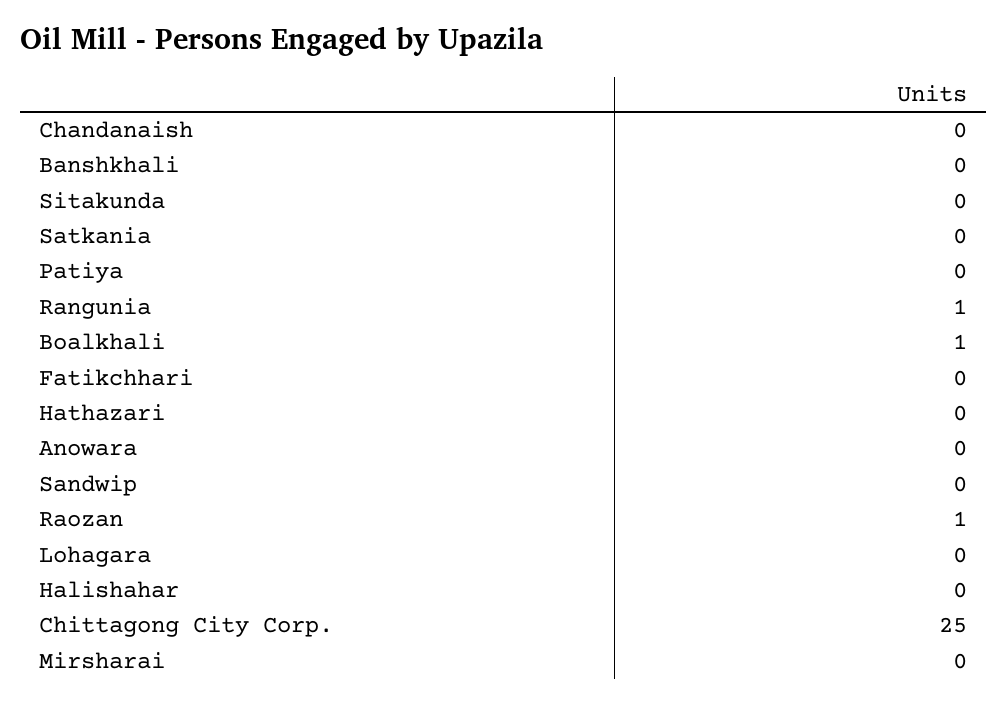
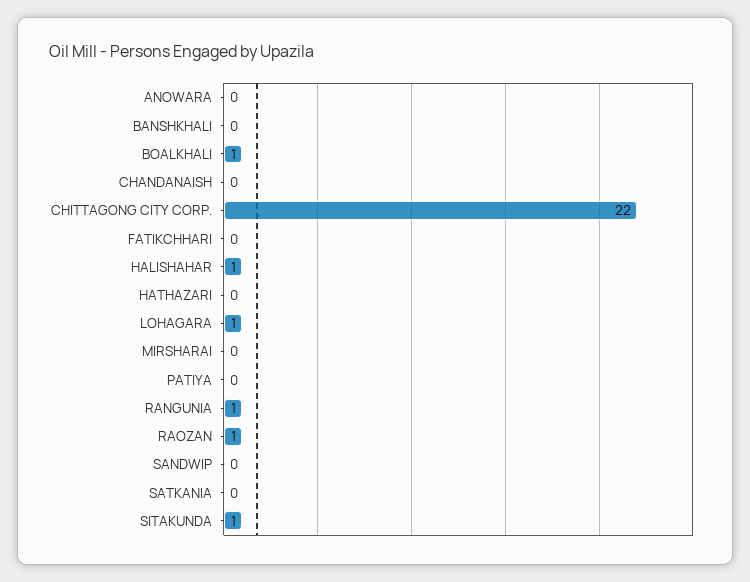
Sitakunda: 0 -> 1
Lohagara: 0 -> 1
Halishahar: 0 -> 1
Chittagong City Corp.: 25 -> 22

